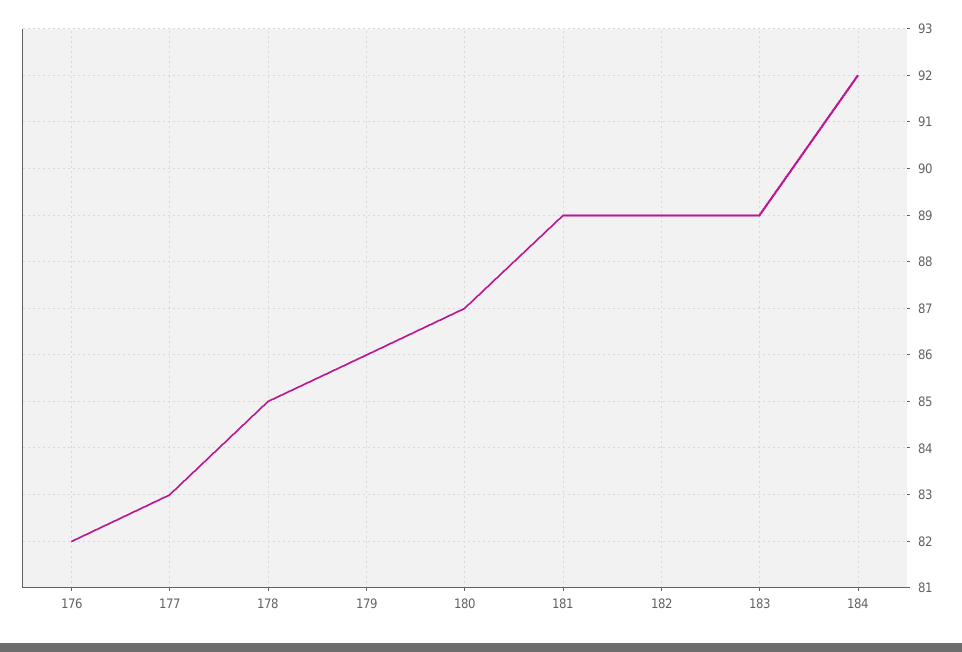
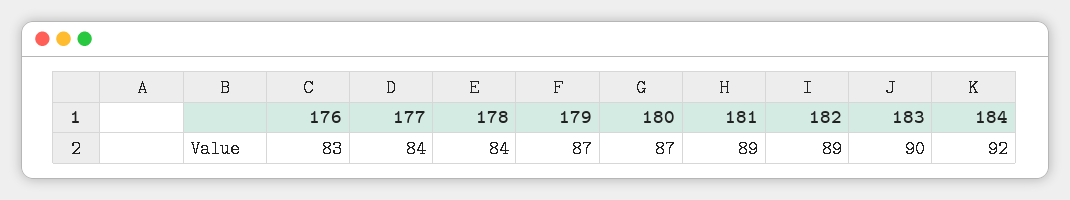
176: 82 -> 83
177: 83 -> 84
178: 85 -> 84
179: 86 -> 87
183: 89 -> 90

